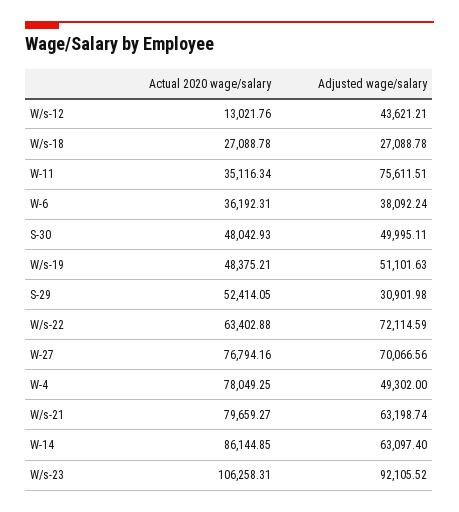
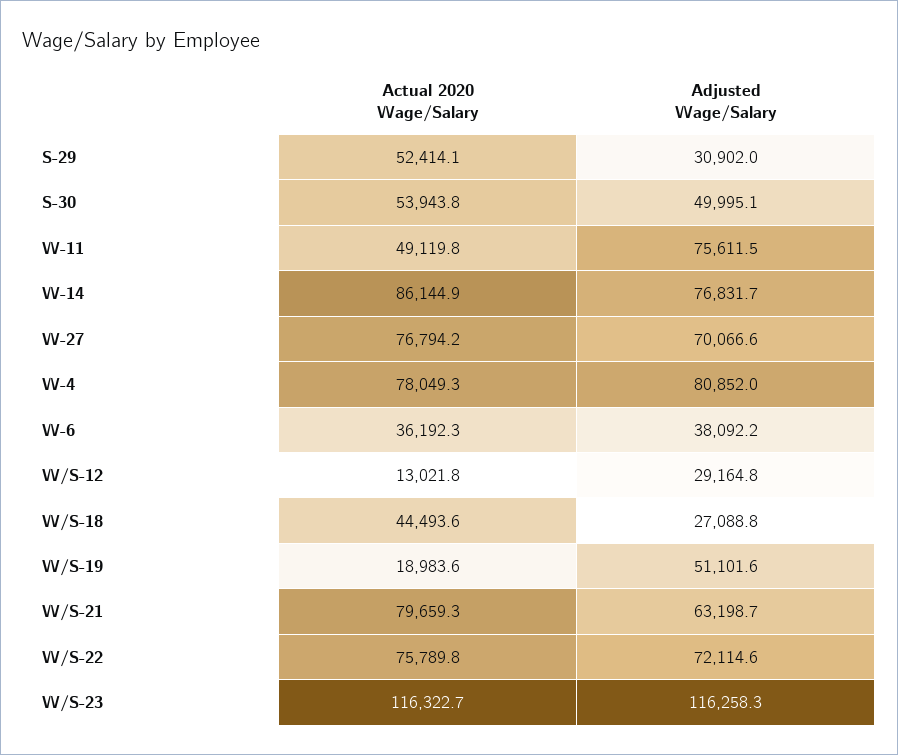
Adjusted wage/salary, W/s-12: 43621.21 -> 29164.8
Actual 2020 wage/salary, W/s-18: 27088.78 -> 44493.6
Actual 2020 wage/salary, W-11: 35116.34 -> 49119.8
Actual 2020 wage/salary, S-30: 48042.93 -> 53943.8
Actual 2020 wage/salary, W/s-19: 48375.21 -> 18983.6
Actual 2020 wage/salary, W/s-22: 63402.88 -> 75789.8
Adjusted wage/salary, W-4: 49302 -> 80852
Adjusted wage/salary, W-14: 63097.4 -> 76831.7
Actual 2020 wage/salary, W/s-23: 106258.31 -> 116322.7
Adjusted wage/salary, W/s-23: 92105.52 -> 116258.3

